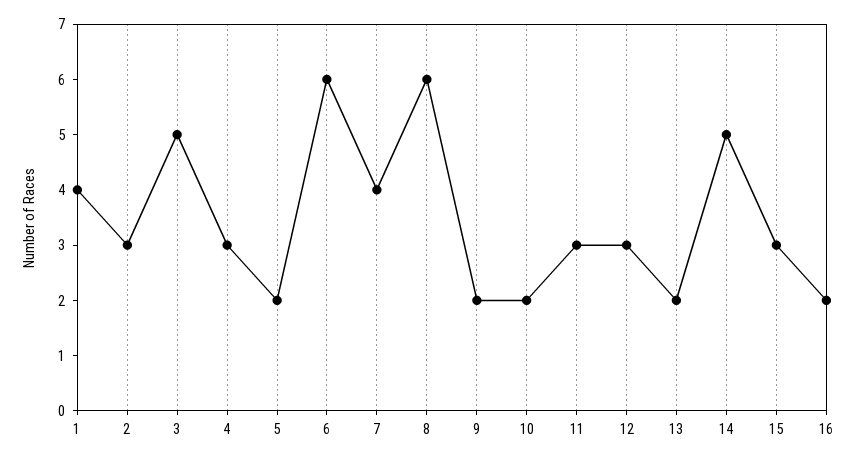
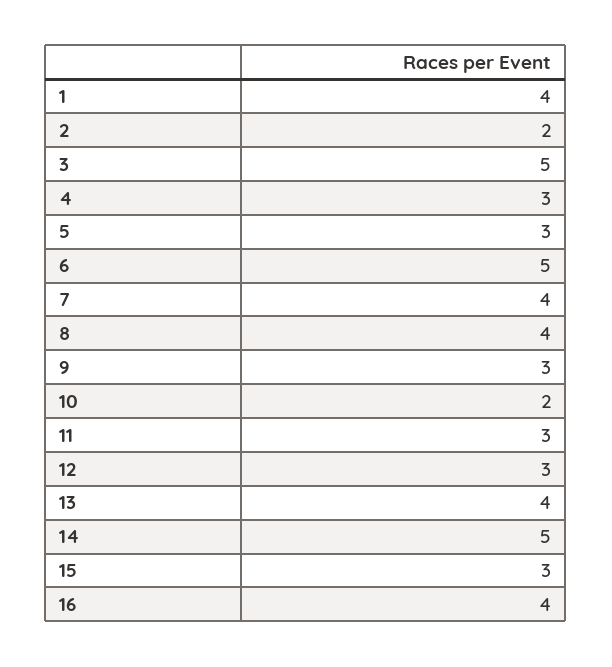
2: 3 -> 2
5: 2 -> 3
6: 6 -> 5
8: 6 -> 4
9: 2 -> 3
13: 2 -> 4
16: 2 -> 4

